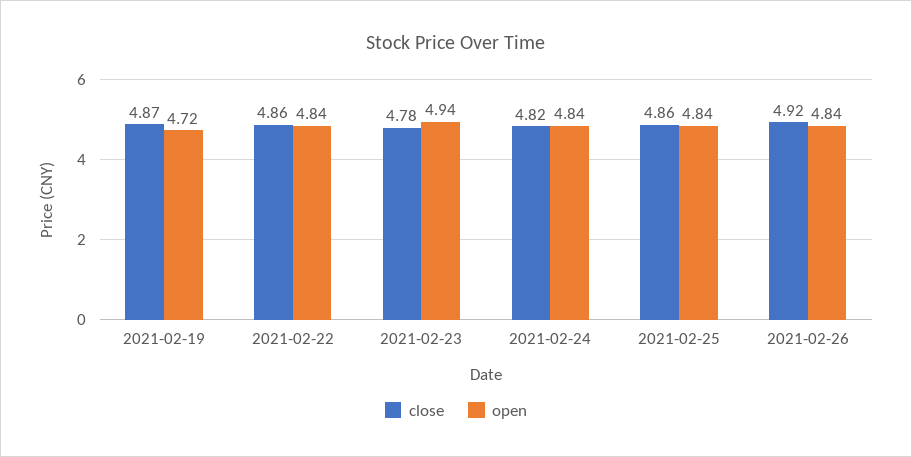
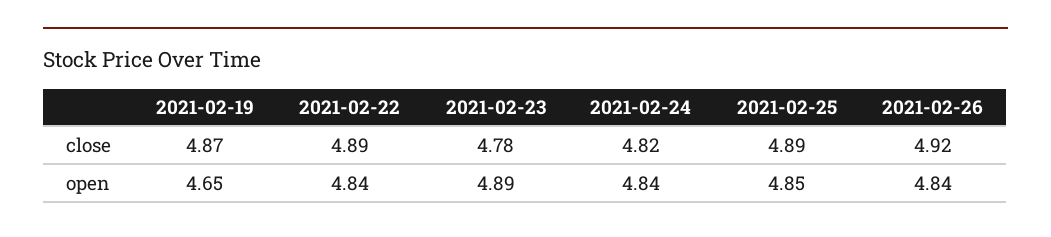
open, 2021-02-19: 4.72 -> 4.65
close, 2021-02-22: 4.86 -> 4.89
open, 2021-02-23: 4.94 -> 4.89
close, 2021-02-25: 4.86 -> 4.89
open, 2021-02-25: 4.84 -> 4.85

